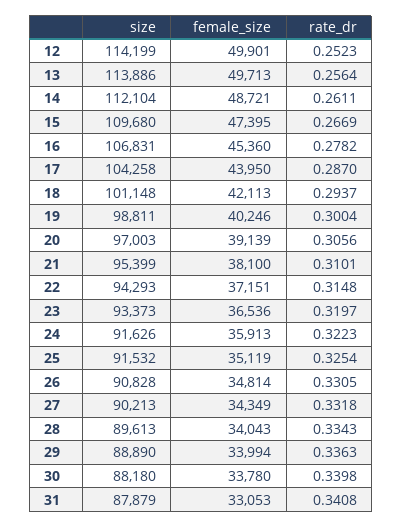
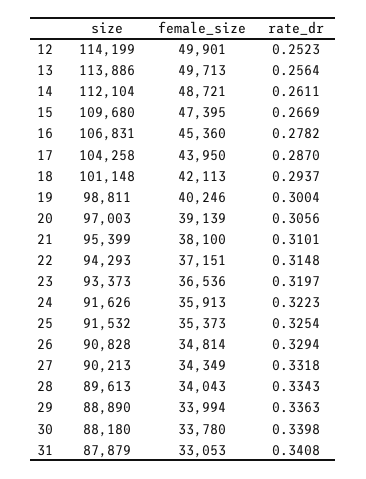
female_size, 25: 35119 -> 35373
rate_dr, 26: 0.3305 -> 0.3294

